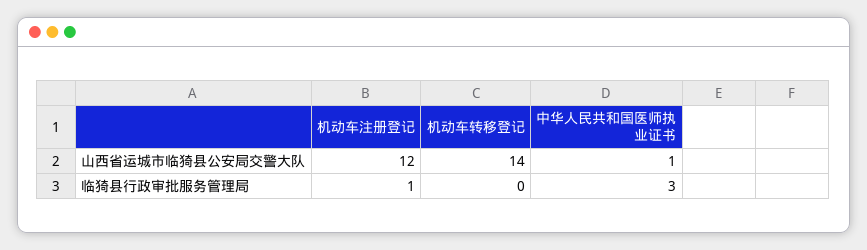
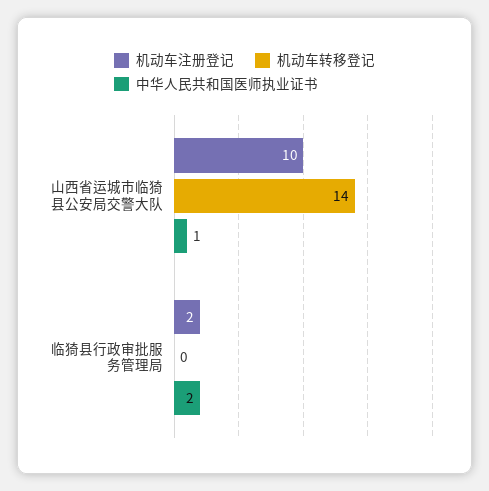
机动车注册登记, 山西省运城市临猗县公安局交警大队: 12 -> 10
机动车注册登记, 临猗县行政审批服务管理局: 1 -> 2
中华人民共和国医师执业证书, 临猗县行政审批服务管理局: 3 -> 2

